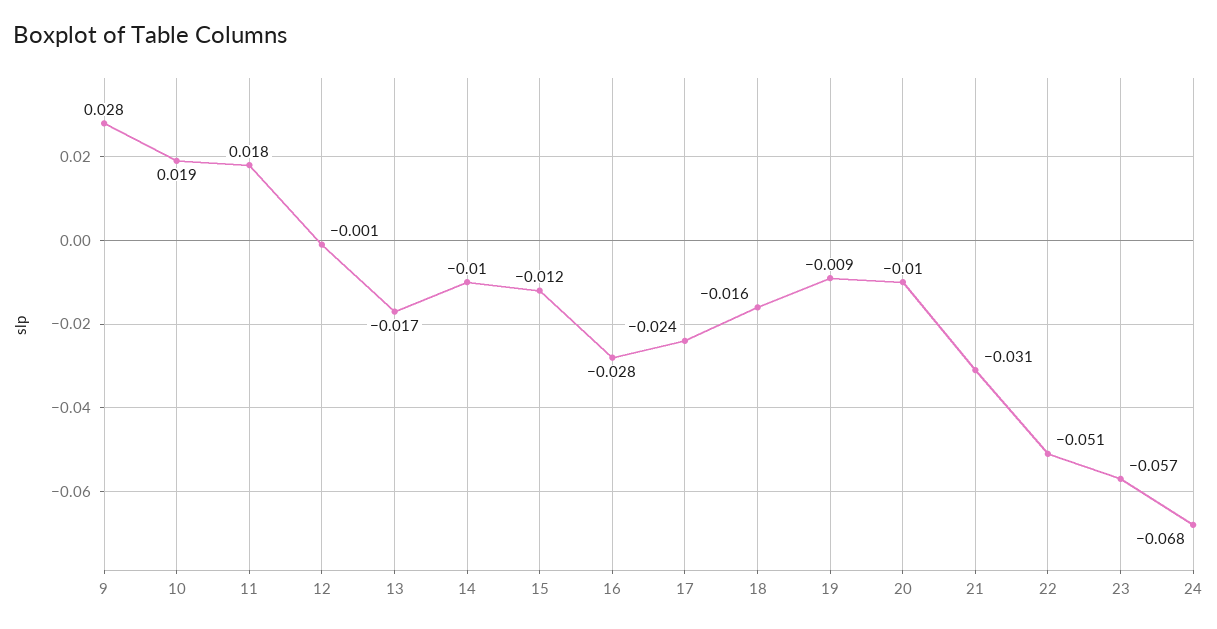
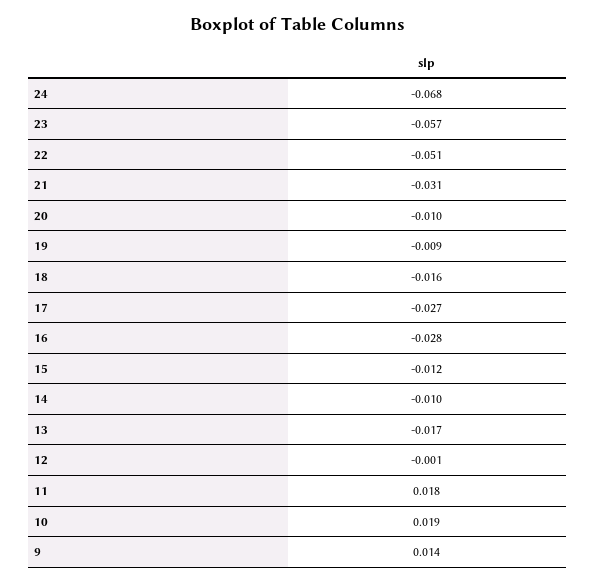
9: 0.028 -> 0.014
17: -0.024 -> -0.027

